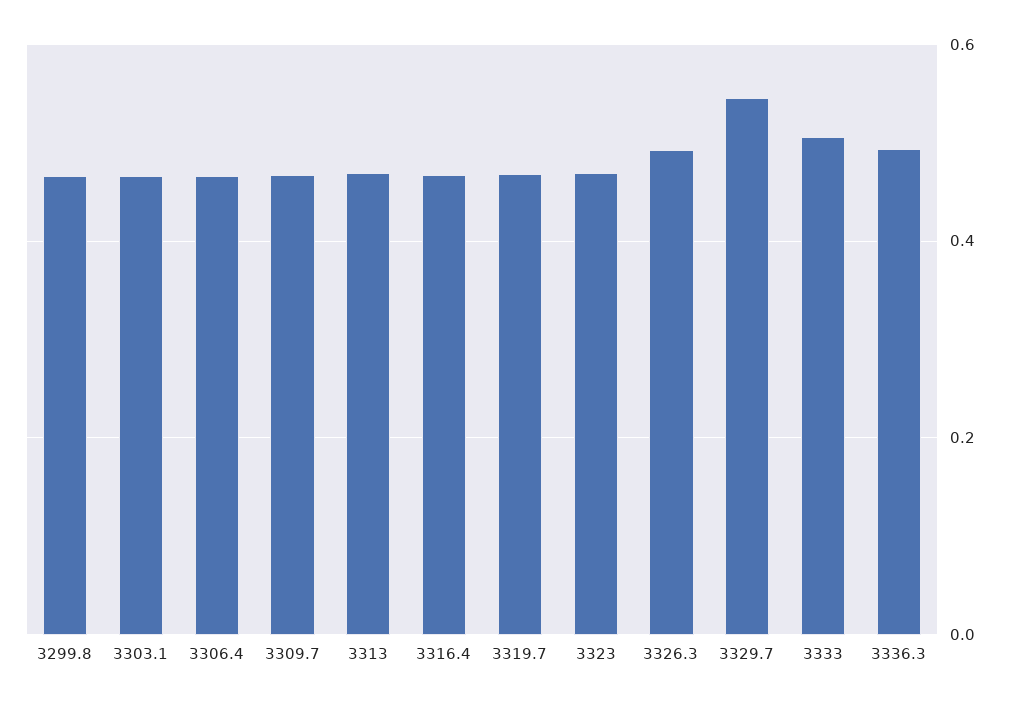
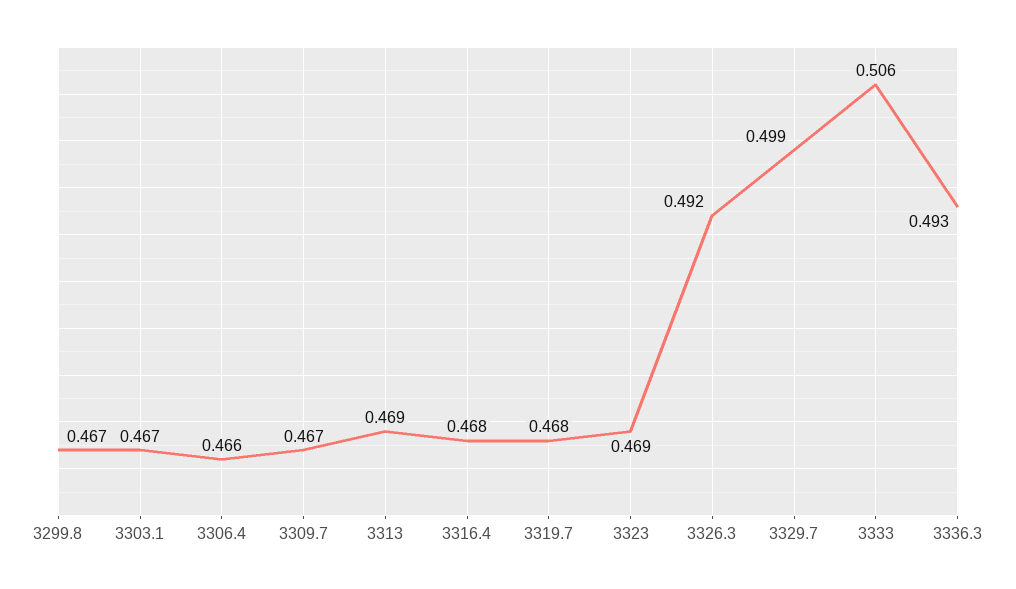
3329.7: 0.54 -> 0.499

